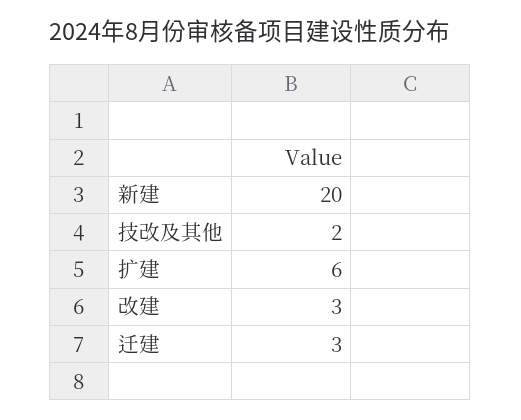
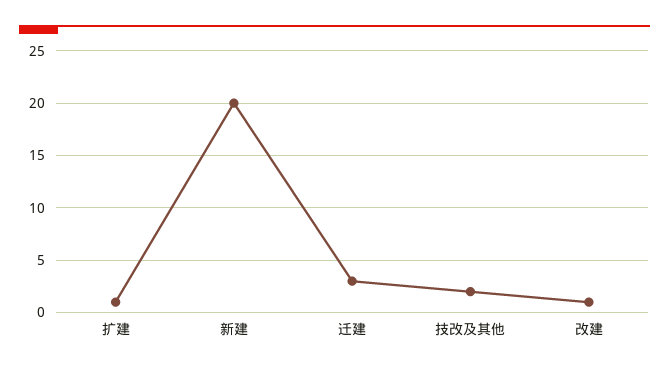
扩建: 6 -> 1
改建: 3 -> 1

